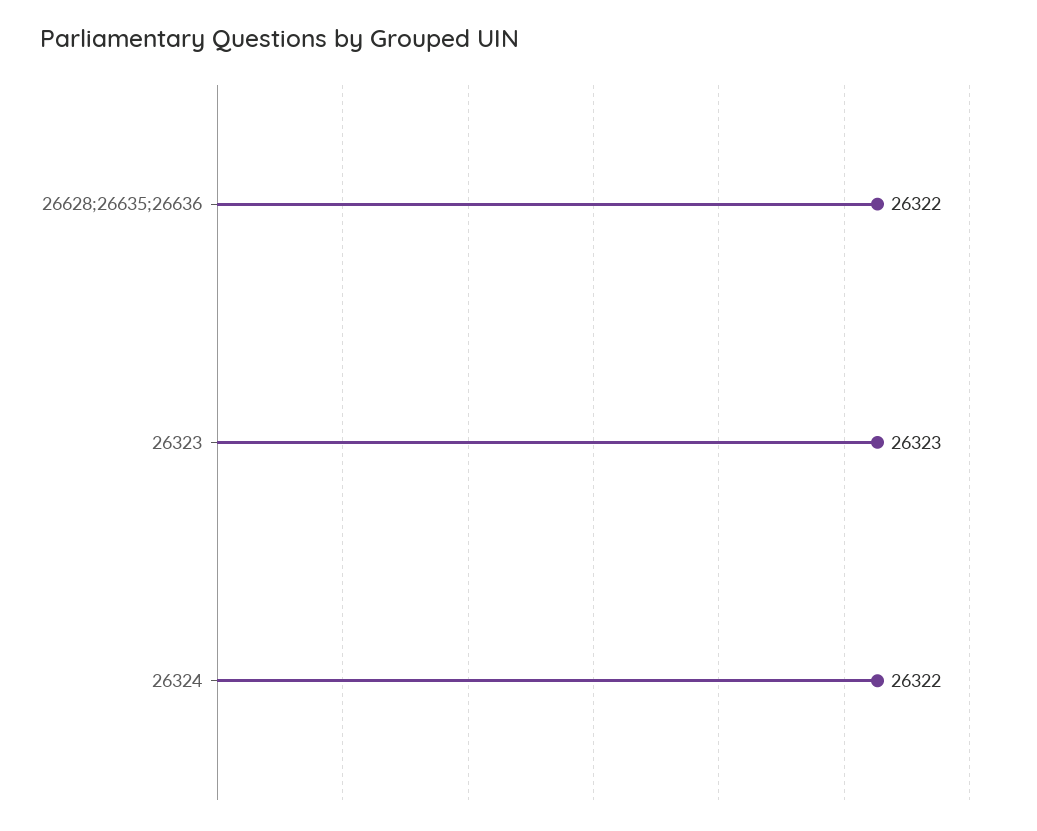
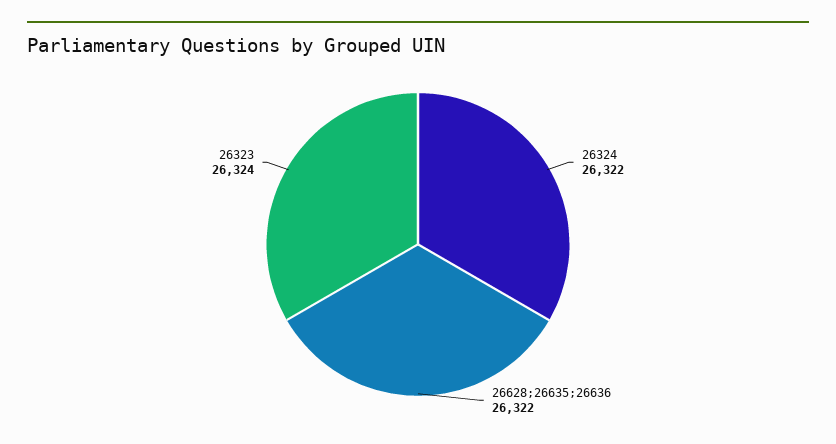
26323: 26323 -> 26324

